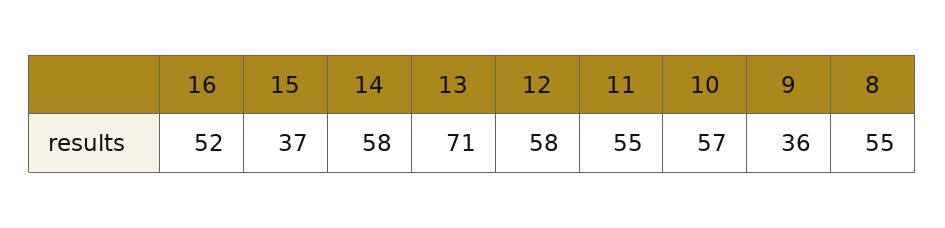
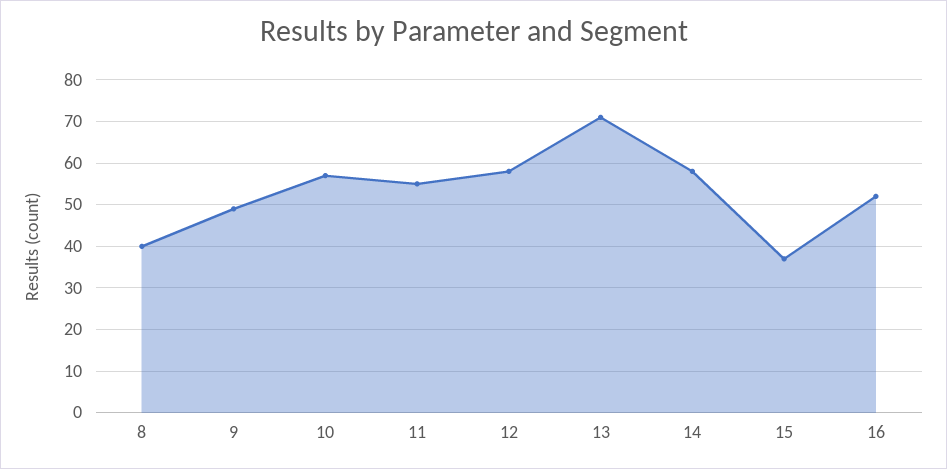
9: 36 -> 50
8: 55 -> 40

